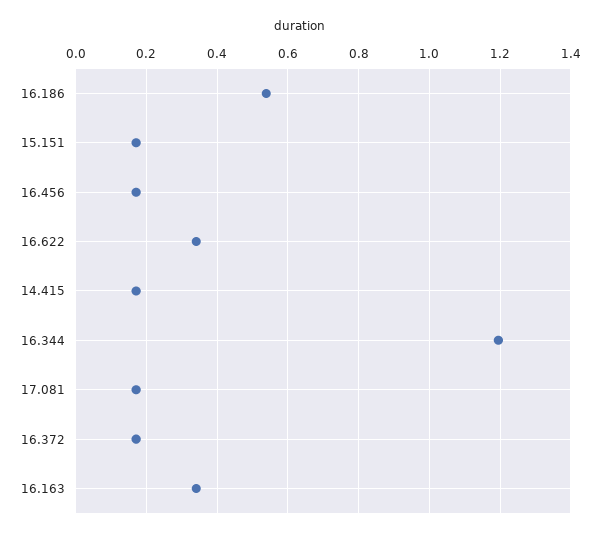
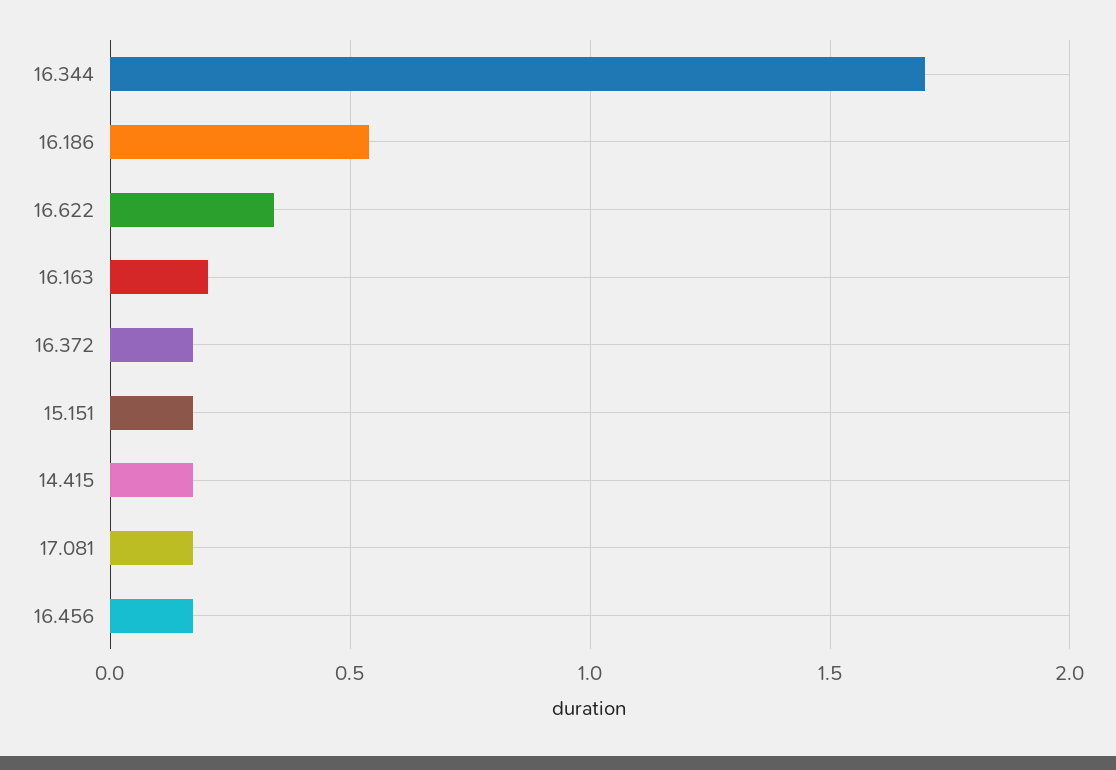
16.344: 1.2 -> 1.7
16.163: 0.34 -> 0.2

